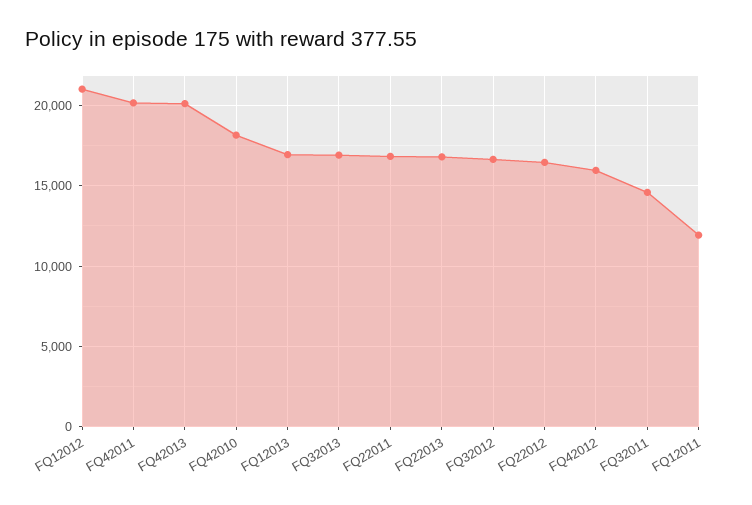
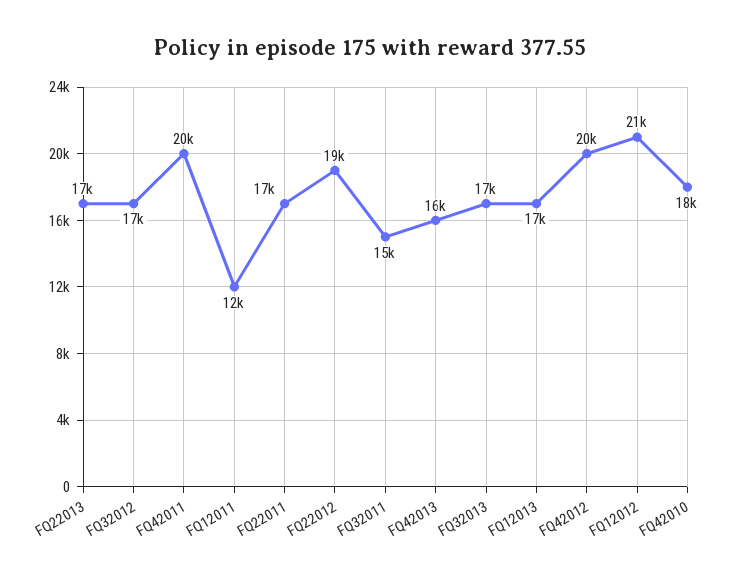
FQ42013: 20000 -> 16000
FQ22012: 16500 -> 19000
FQ42012: 16000 -> 20000

